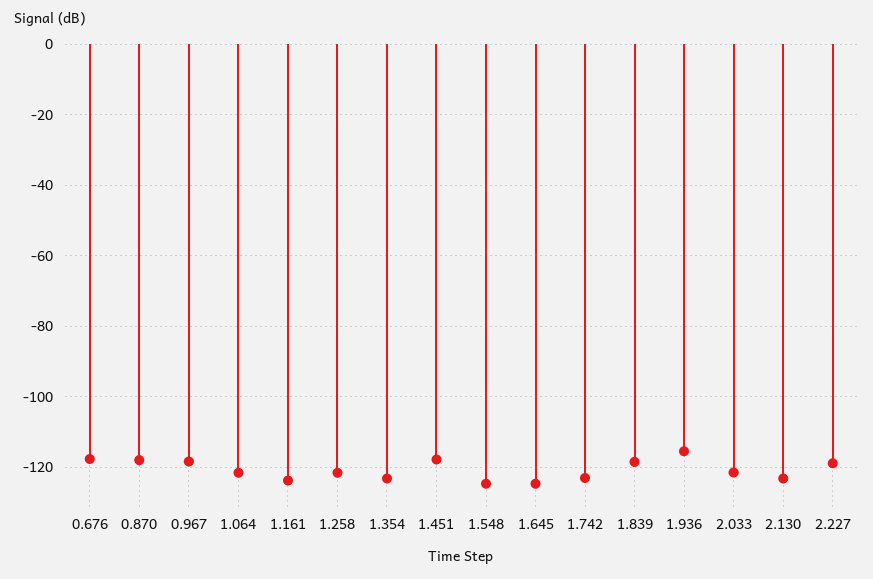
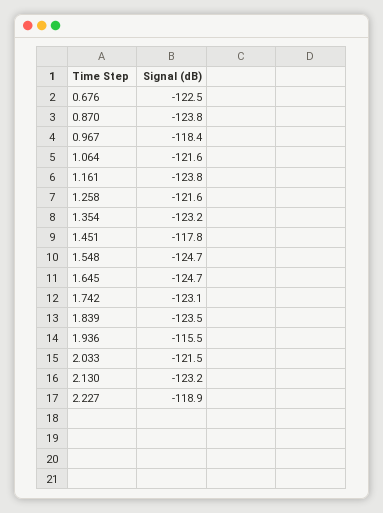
0.676: -118 -> -122.5
0.870: -118 -> -123.8
1.839: -118 -> -123.5

